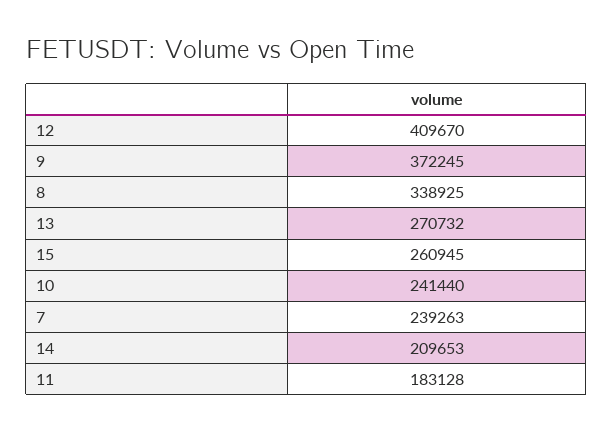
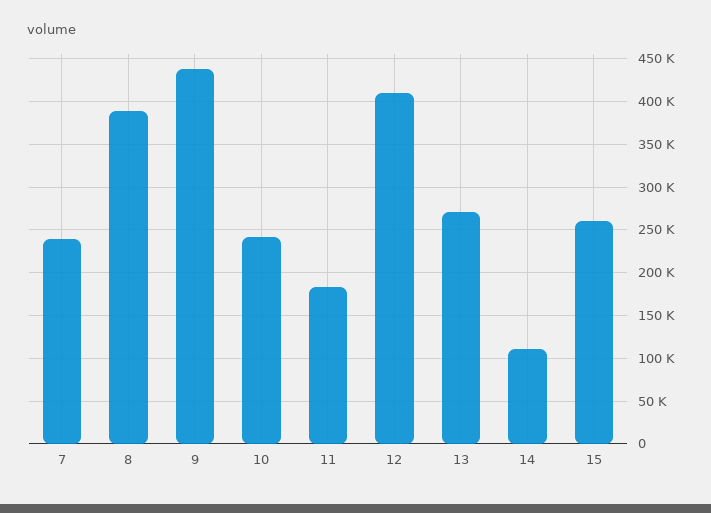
9: 372245 -> 440000
8: 338925 -> 390000
14: 209653 -> 110000

